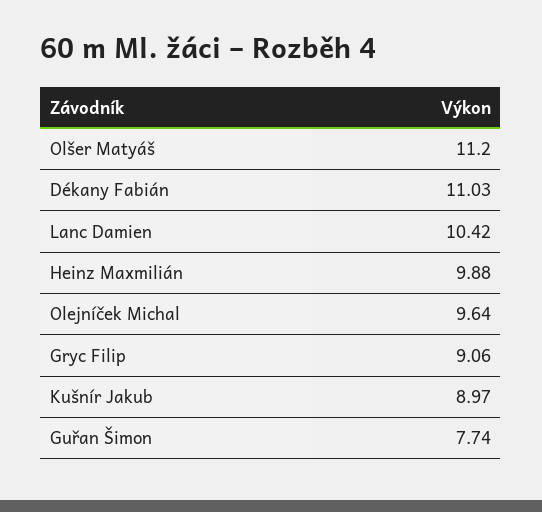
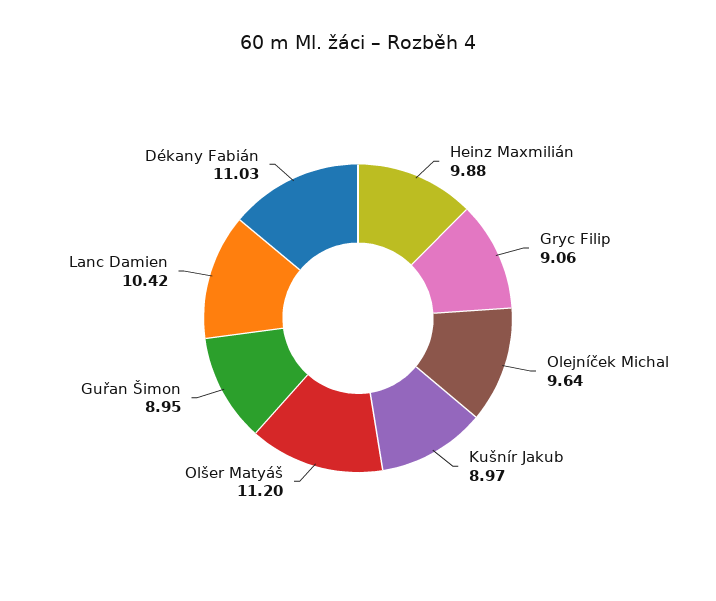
Guřan Šimon: 7.74 -> 8.95

